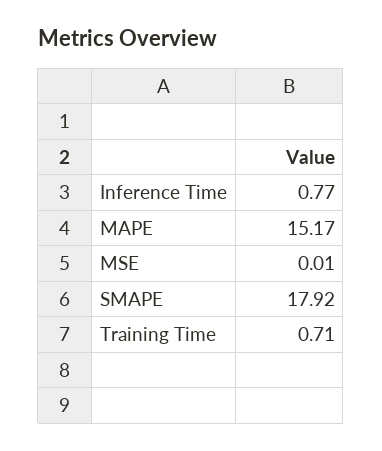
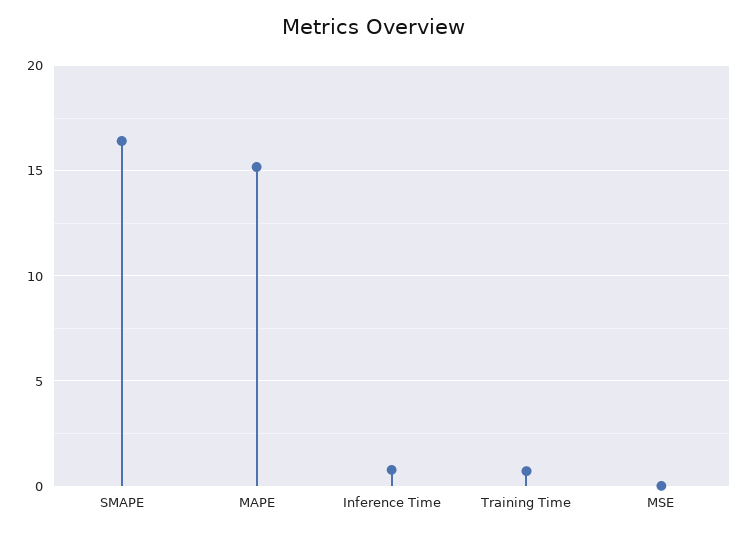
SMAPE: 17.92 -> 16.5

